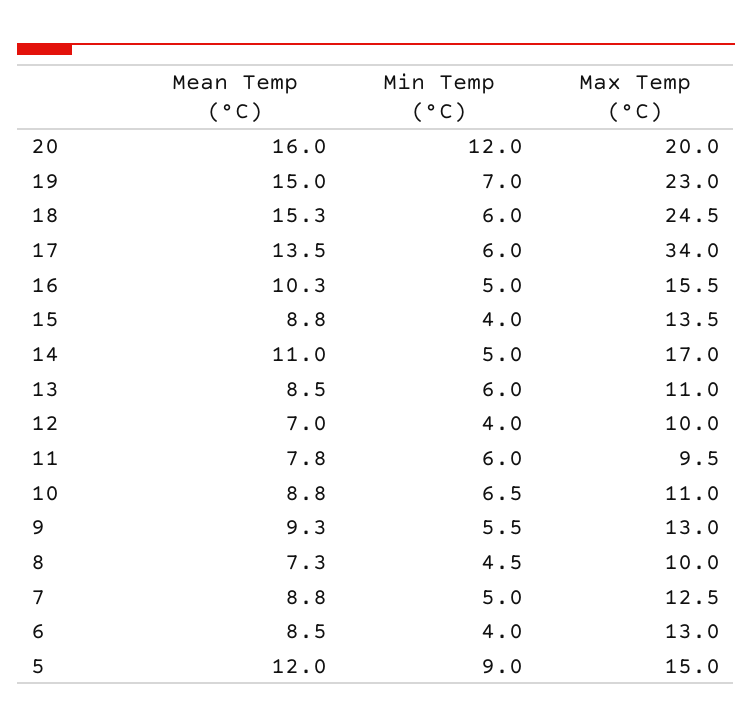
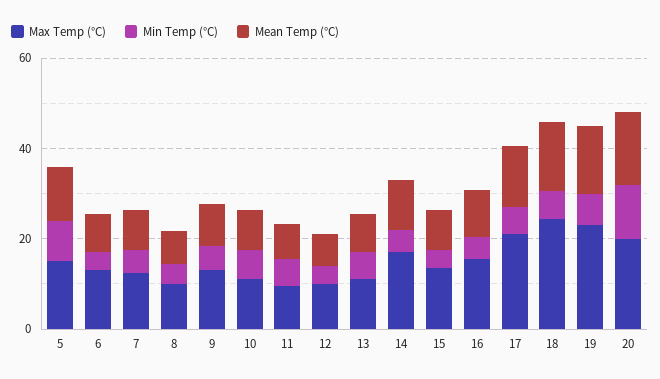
Max Temp (°C), 17: 34 -> 20

